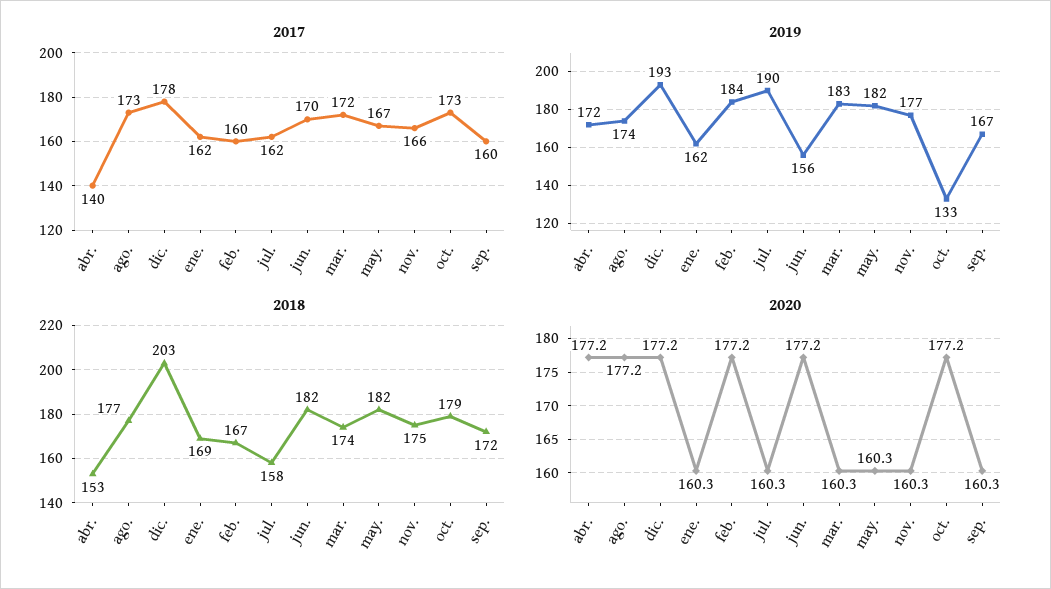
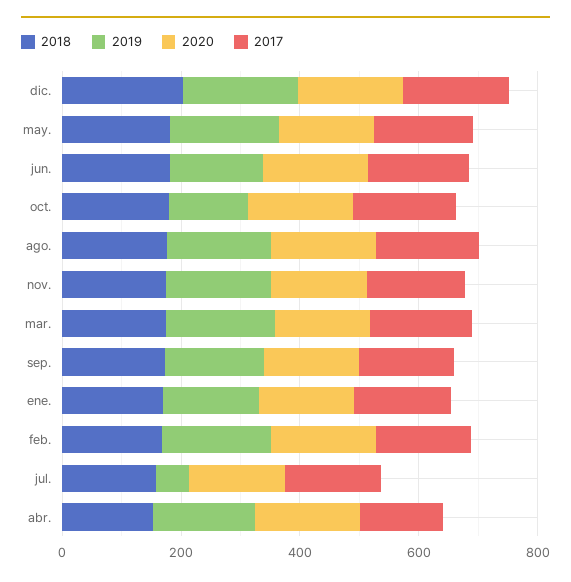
2019, jul.: 190 -> 50

